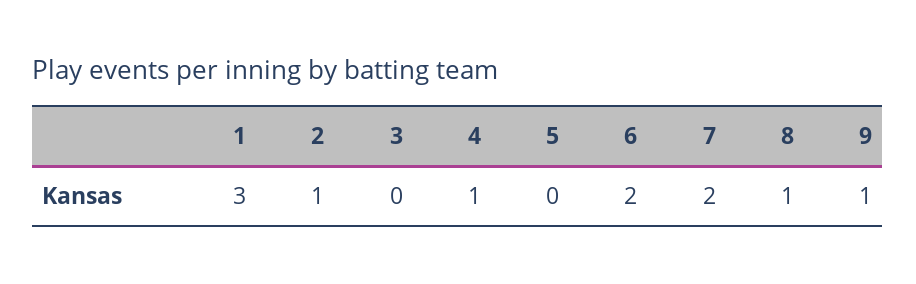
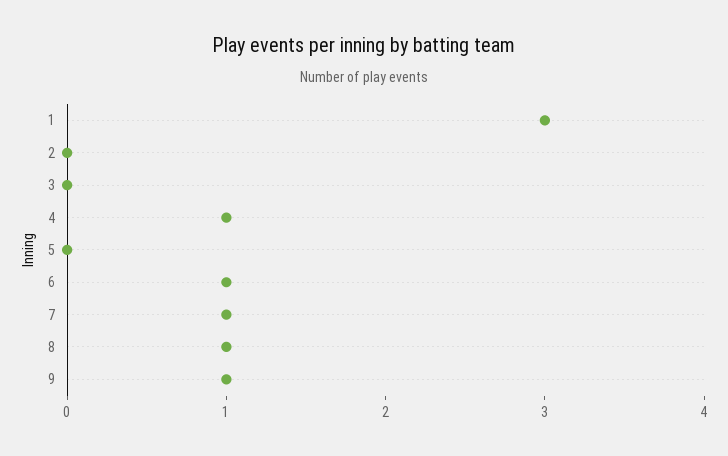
2: 1 -> 0
6: 2 -> 1
7: 2 -> 1

